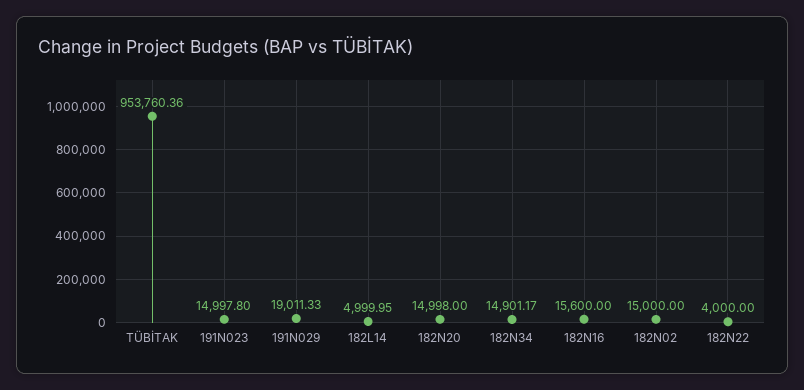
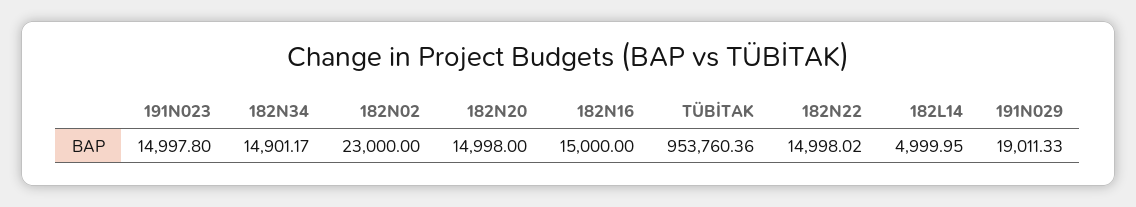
182N16: 15600 -> 15000
182N02: 15000 -> 23000
182N22: 4000 -> 14998.02

